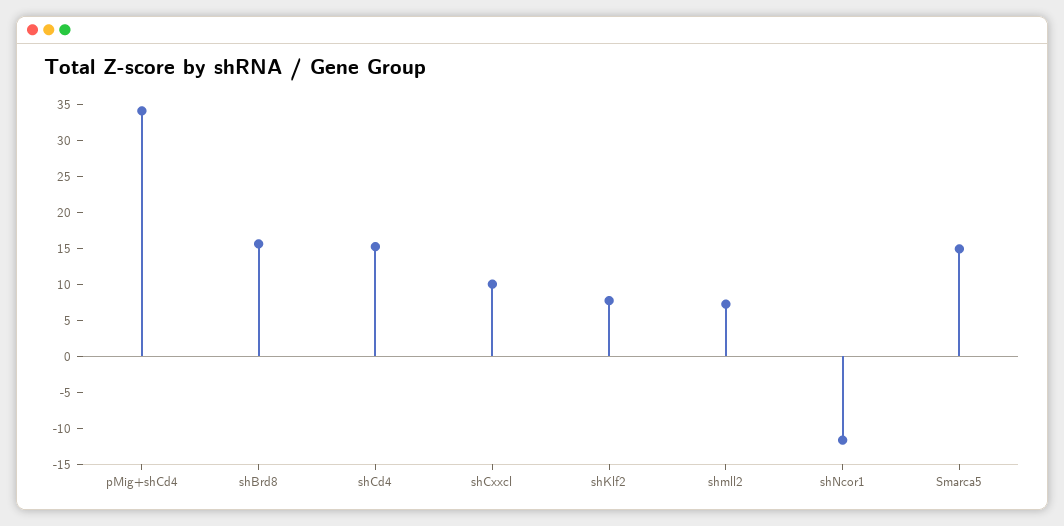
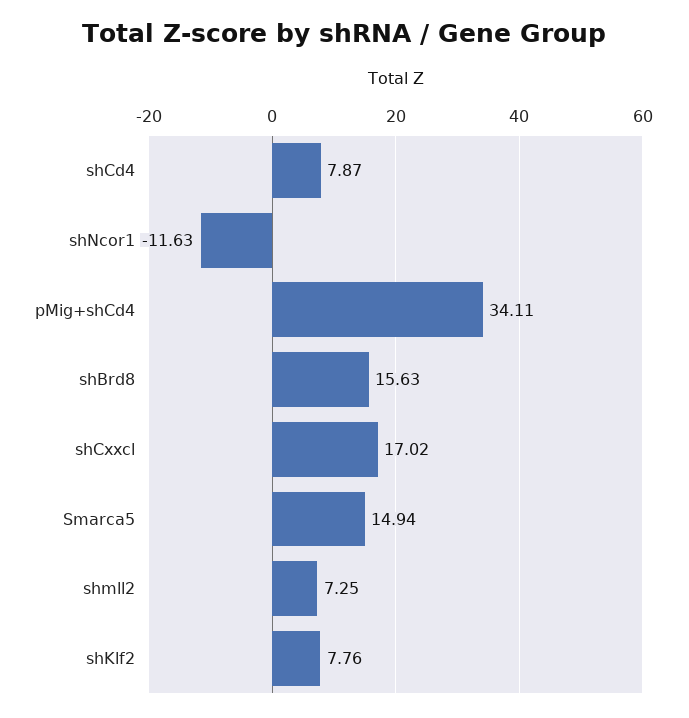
shCd4: 15 -> 7.87
shCxxcl: 10 -> 17.02

